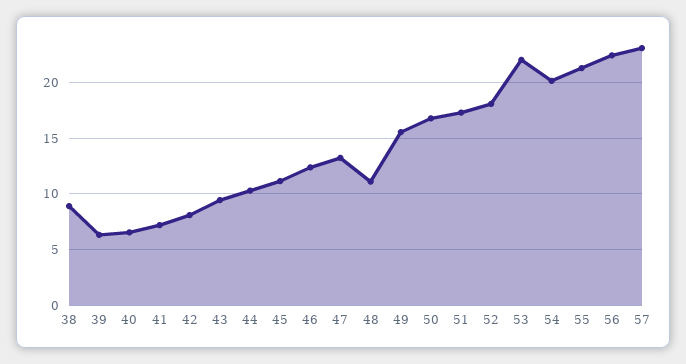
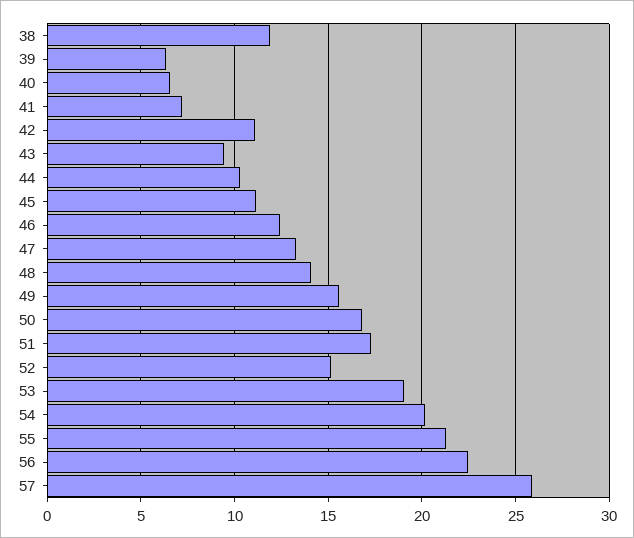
38: 9 -> 12
42: 8 -> 11
48: 11 -> 14
52: 18 -> 15
53: 22 -> 19
57: 23 -> 26

